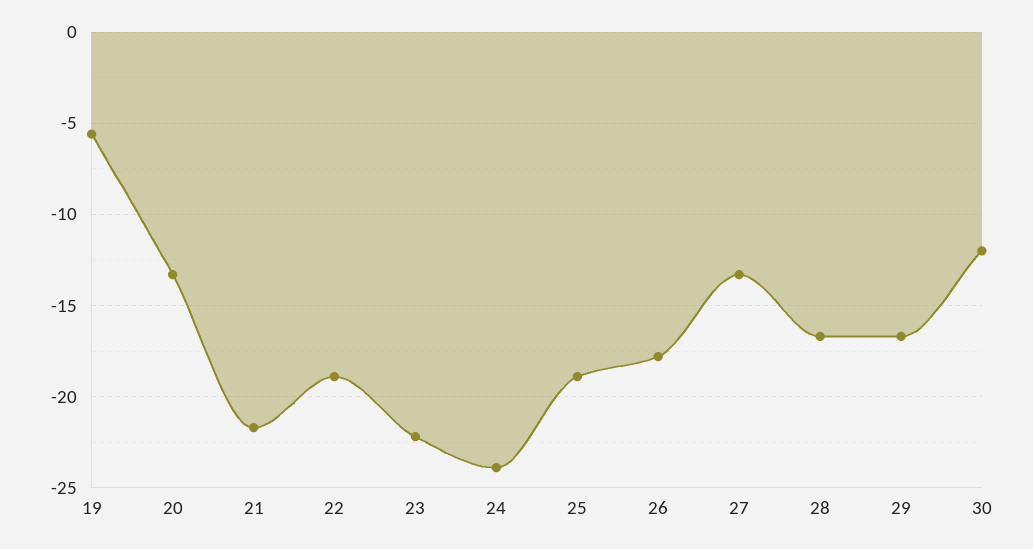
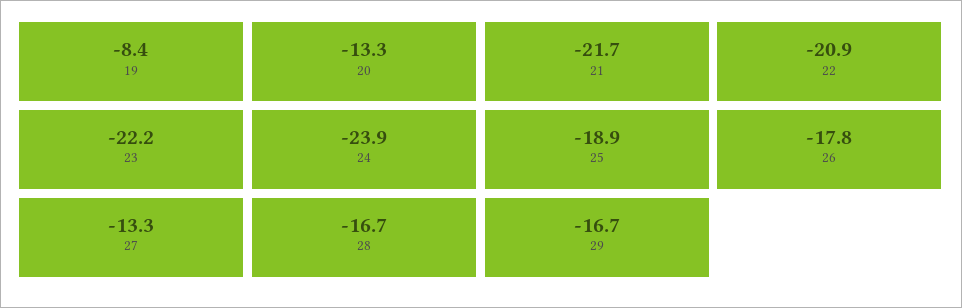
19: -5.5 -> -8.4
22: -19 -> -20.9
30: -12 -> none

